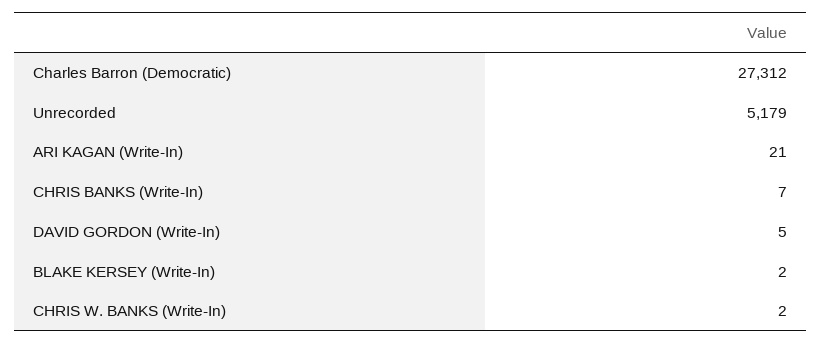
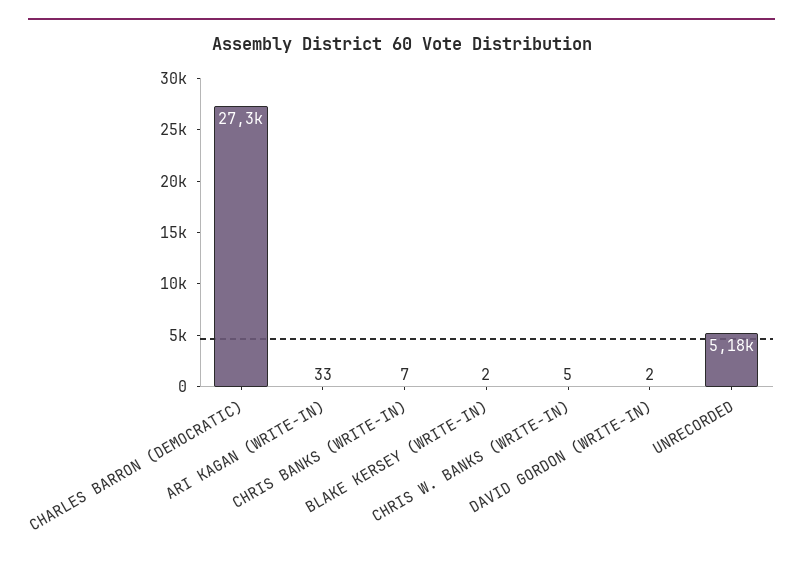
ARI KAGAN (Write-In): 21 -> 33
DAVID GORDON (Write-In): 5 -> 2
CHRIS W. BANKS (Write-In): 2 -> 5

